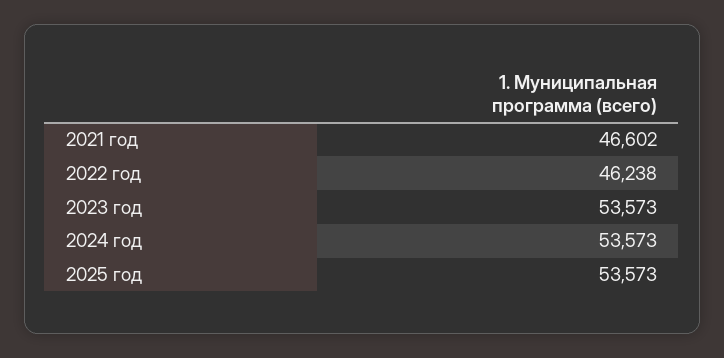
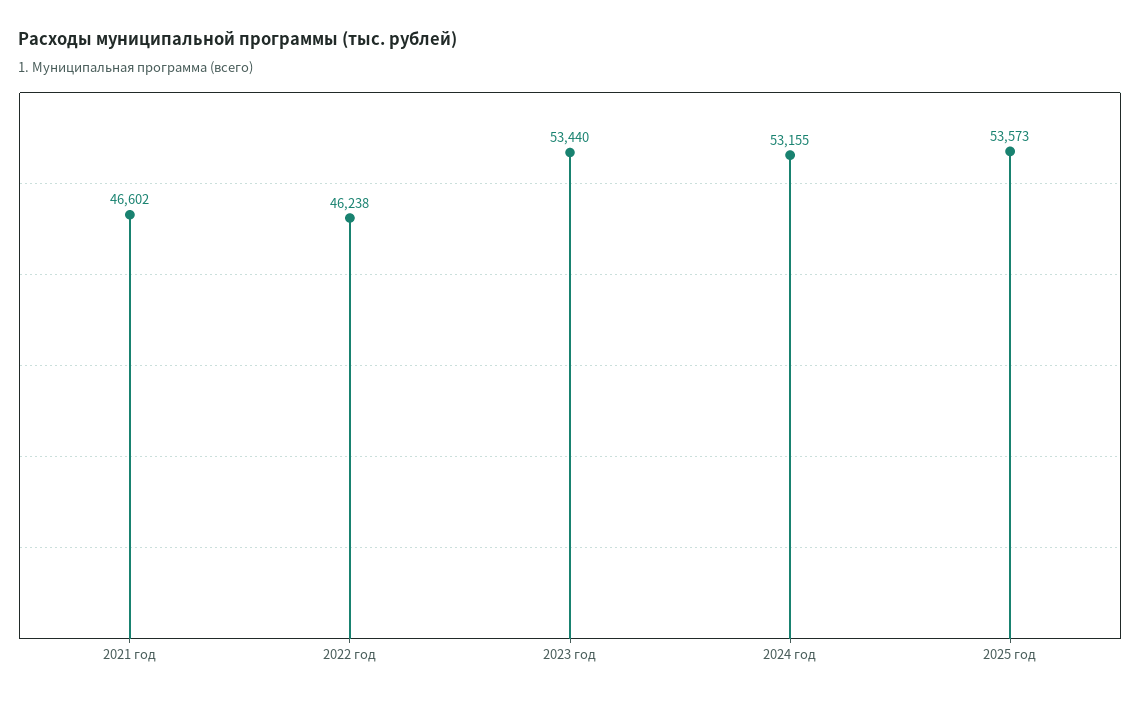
2023 год: 53573 -> 53440
2024 год: 53573 -> 53155

